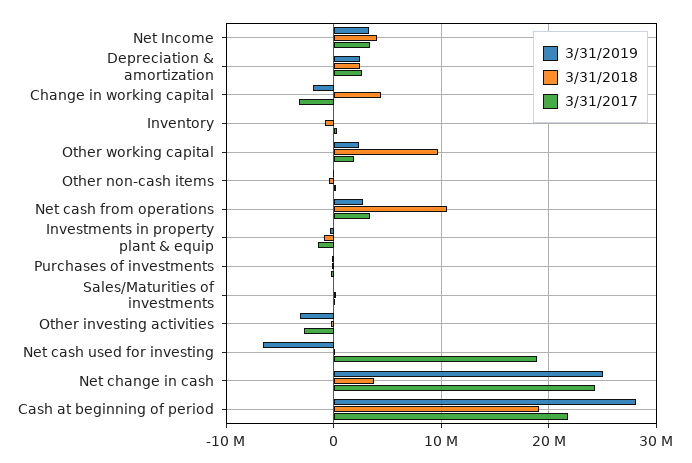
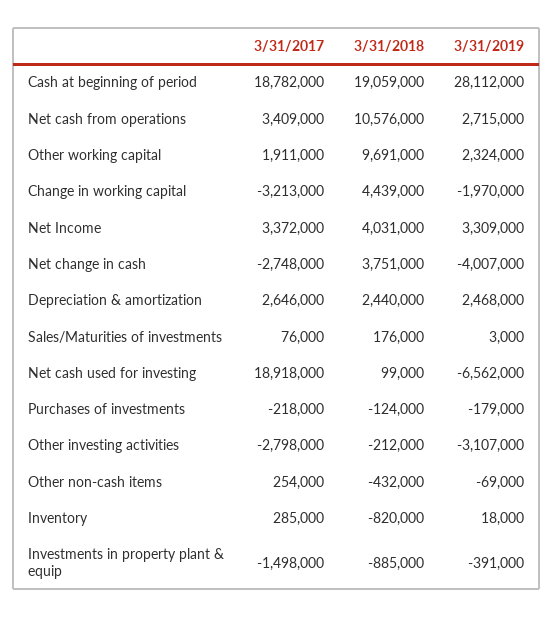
3/31/2019, Net change in cash: 25000000 -> -4007000
3/31/2017, Net change in cash: 24000000 -> -2748000
3/31/2017, Cash at beginning of period: 22000000 -> 18782000

